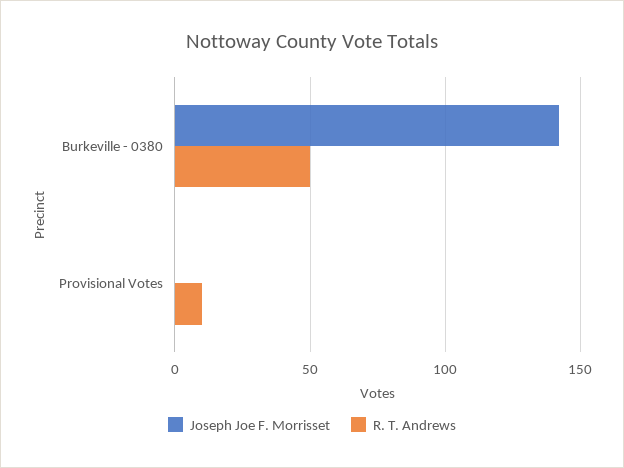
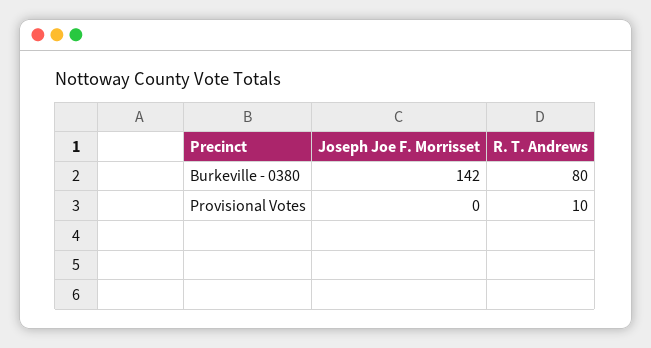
R. T. Andrews, Burkeville - 0380: 50 -> 80

